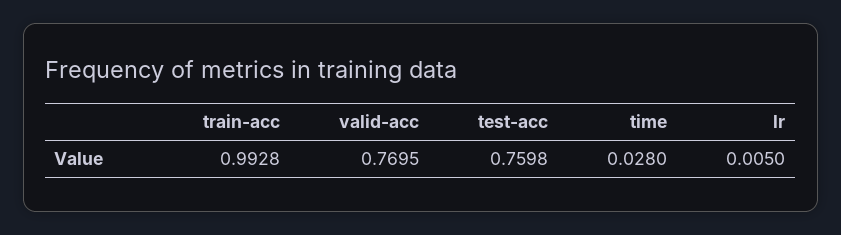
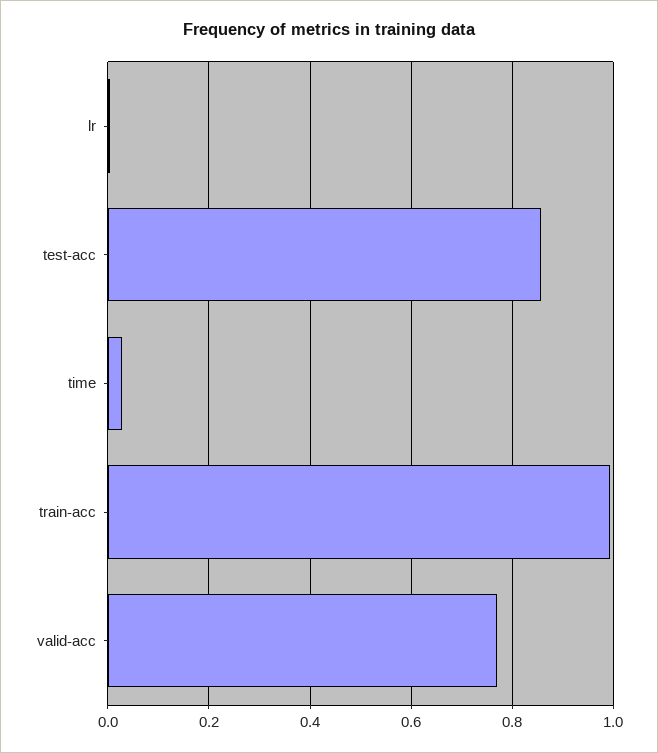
test-acc: 0.7598 -> 0.86

